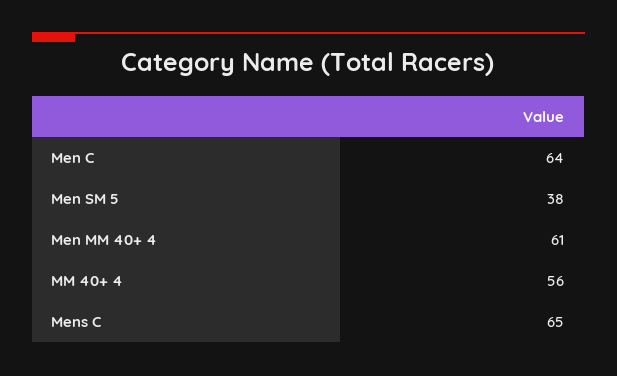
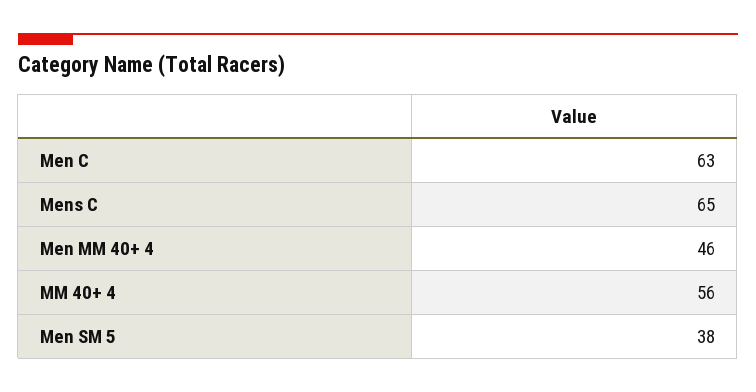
Men C: 64 -> 63
Men MM 40+ 4: 61 -> 46

